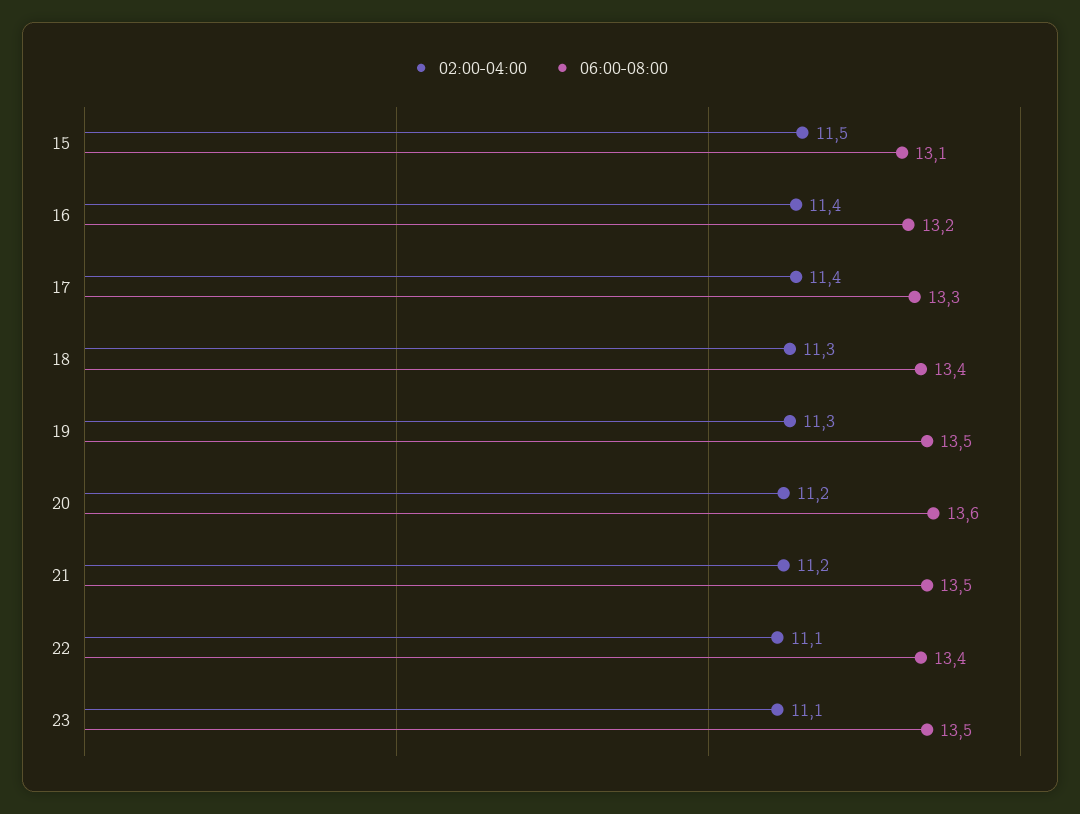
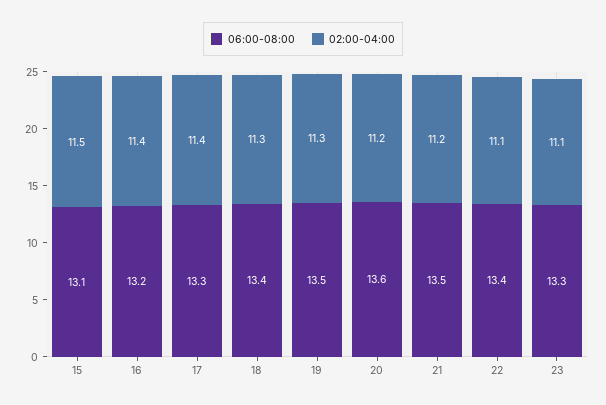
06:00-08:00, 23: 13.5 -> 13.3

